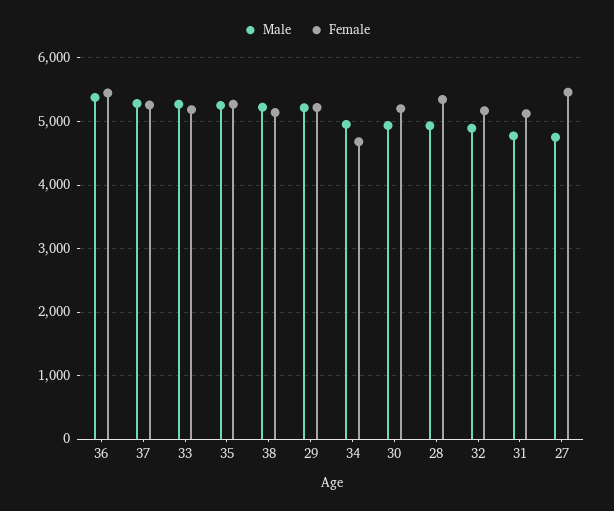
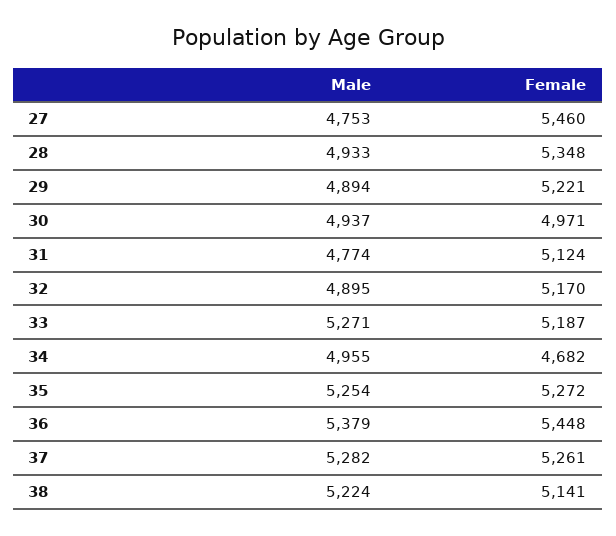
Male, 29: 5200 -> 4894
Female, 30: 5200 -> 4971

